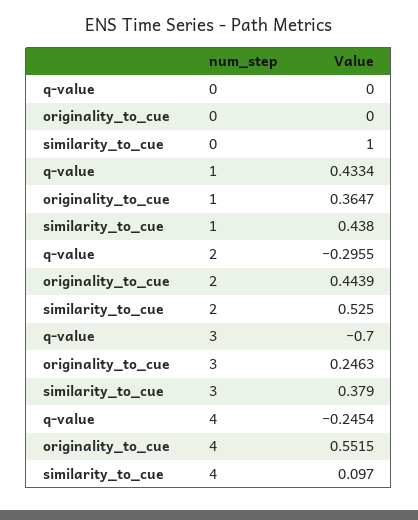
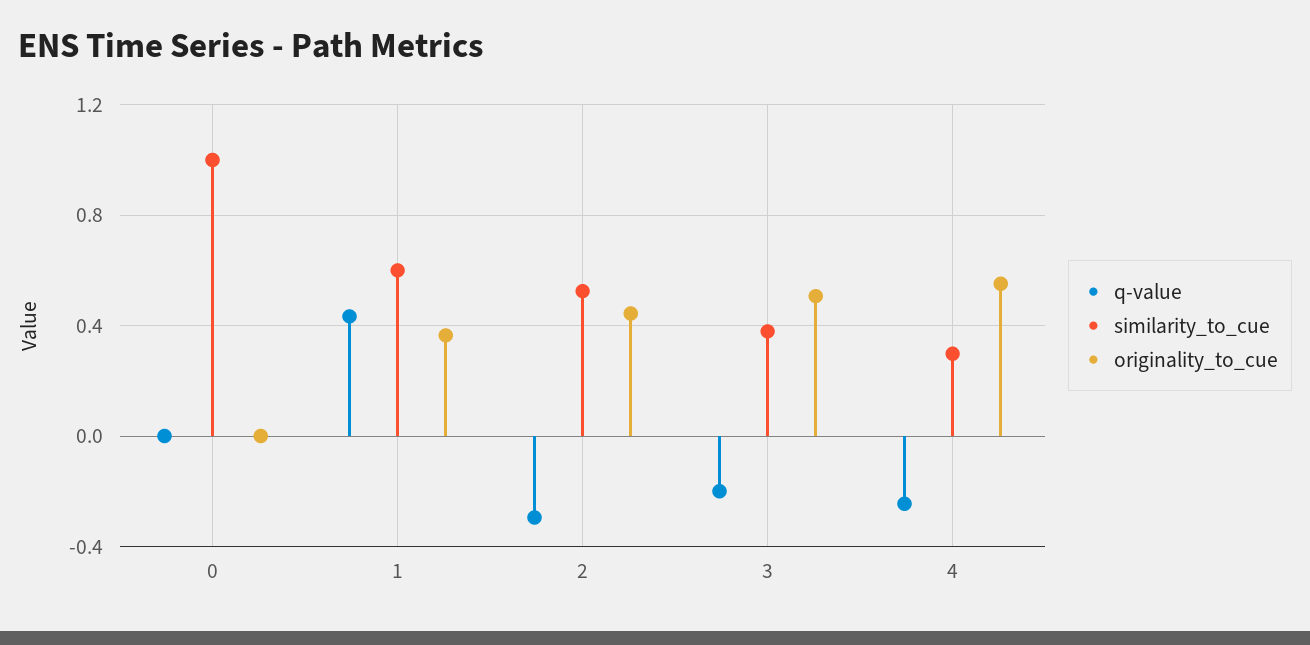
similarity_to_cue, 1: 0.438 -> 0.6
q-value, 3: -0.7 -> -0.2
originality_to_cue, 3: 0.2463 -> 0.5
similarity_to_cue, 4: 0.097 -> 0.3

